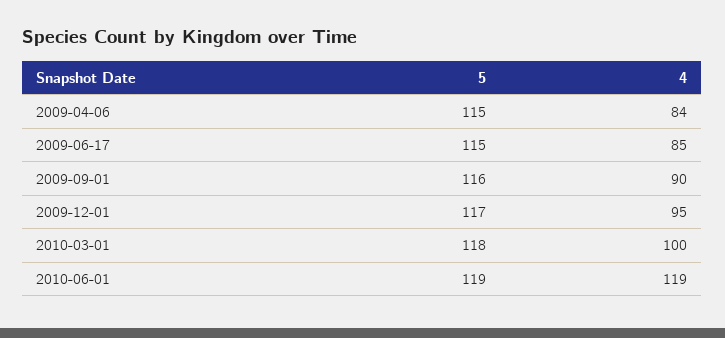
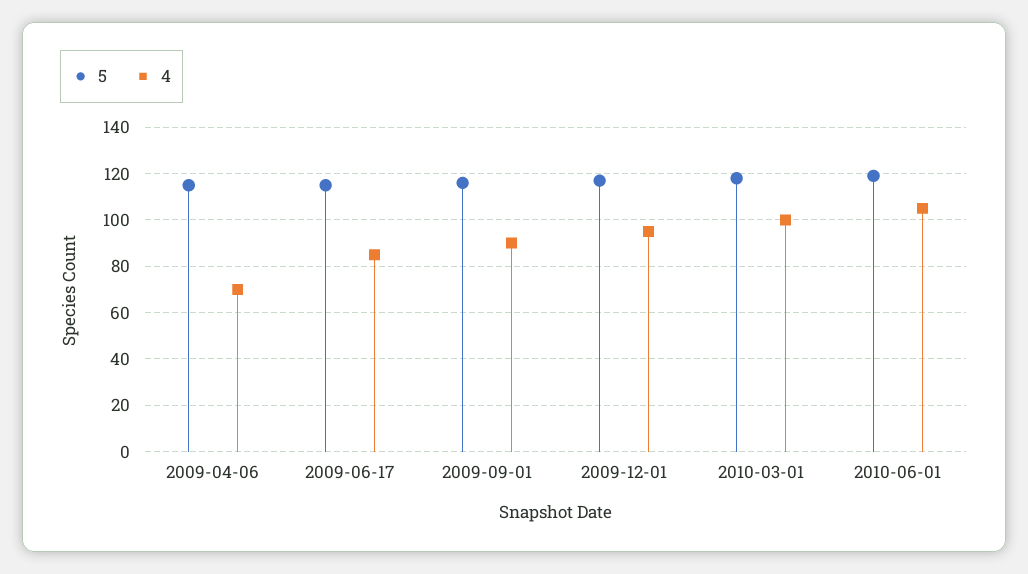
4, 2009-04-06: 84 -> 70
4, 2010-06-01: 119 -> 105

